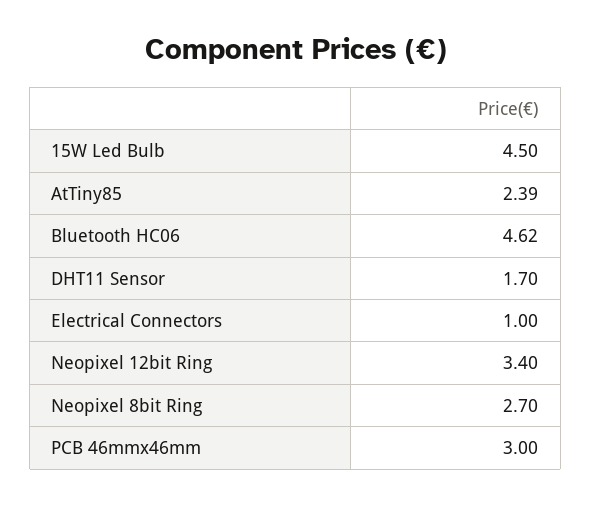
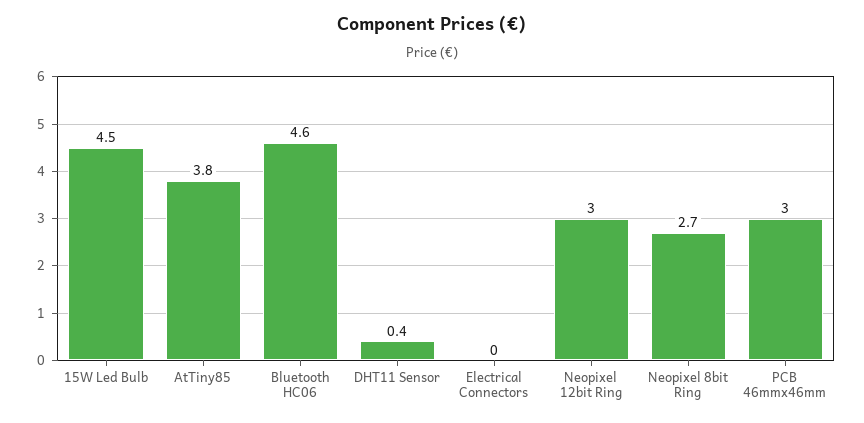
AtTiny85: 2.39 -> 3.8
DHT11 Sensor: 1.7 -> 0.4
Electrical Connectors: 1 -> 0
Neopixel 12bit Ring: 3.4 -> 3

